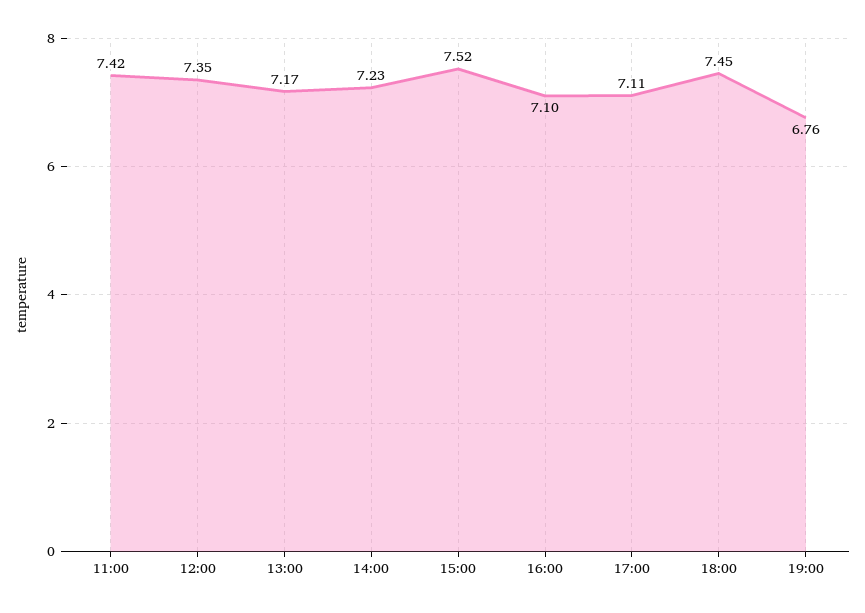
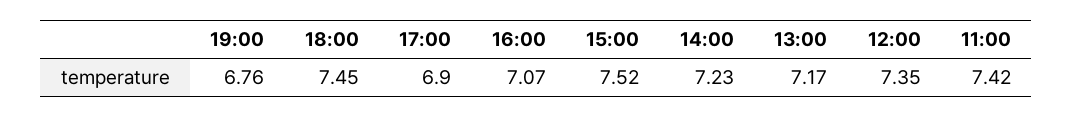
16:00: 7.1 -> 7.07
17:00: 7.11 -> 6.9

